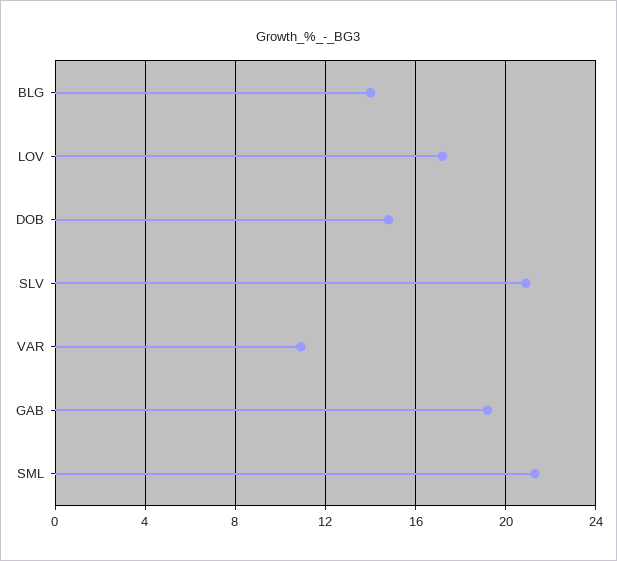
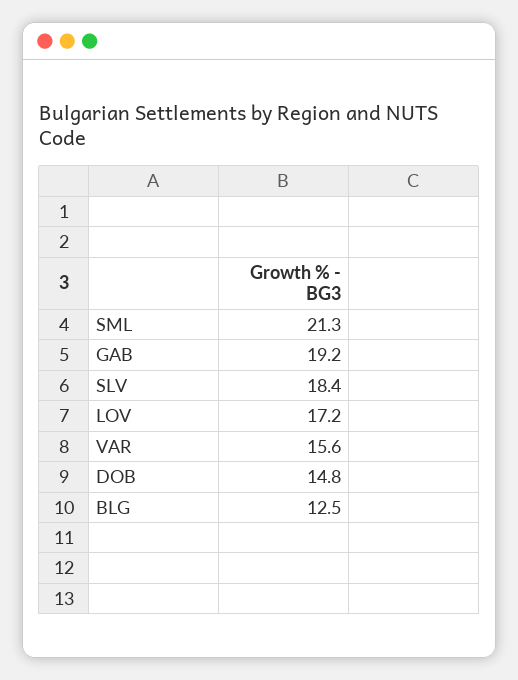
BLG: 14 -> 12.5
SLV: 21 -> 18.4
VAR: 11 -> 15.6

